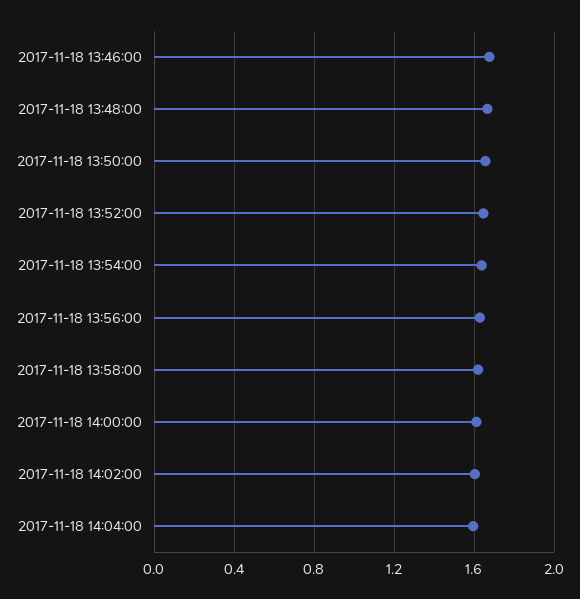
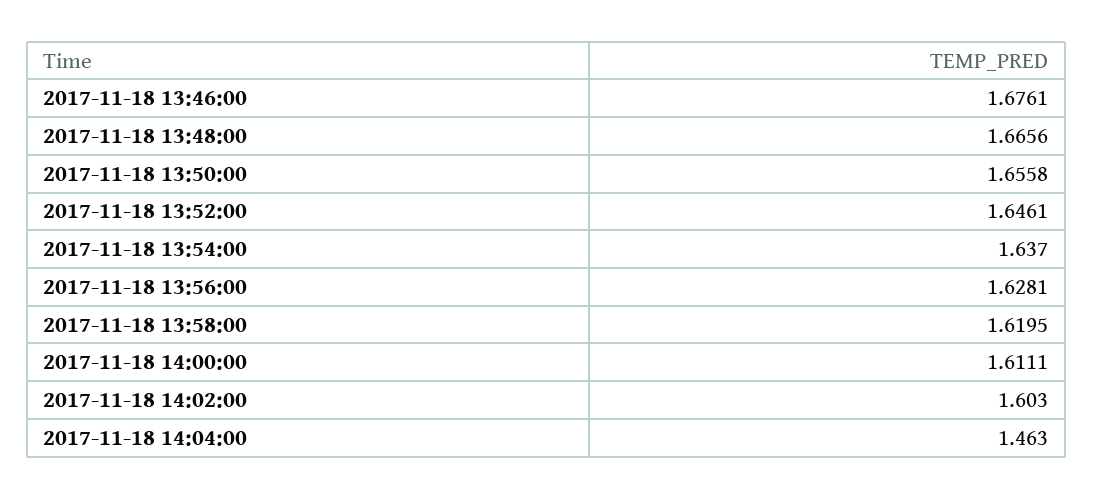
2017-11-18 14:04:00: 1.6 -> 1.463

